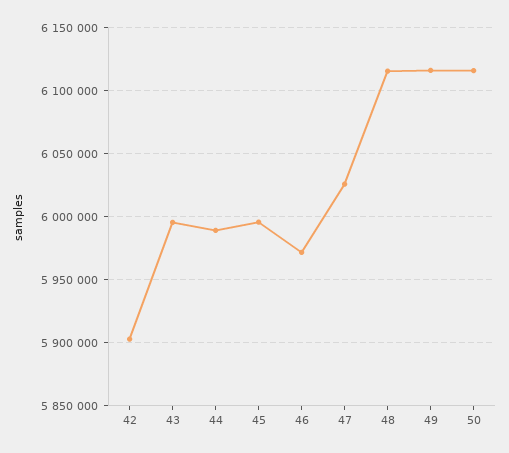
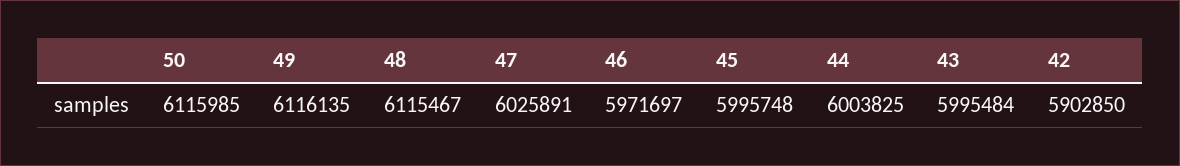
44: 5990000 -> 6003825

